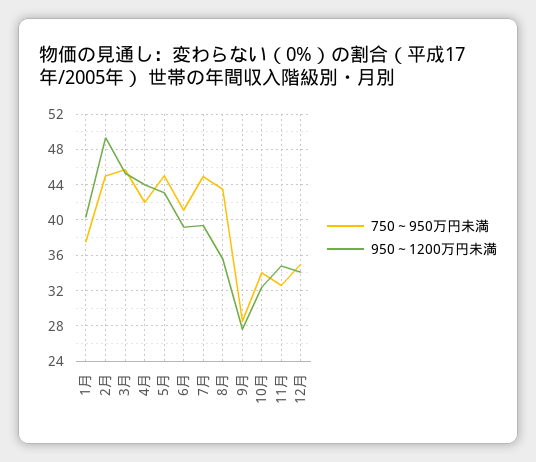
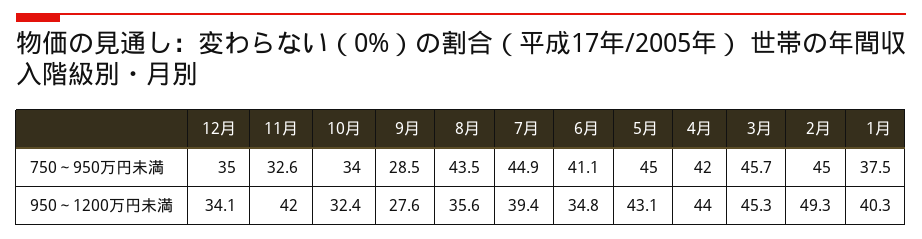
950～1200万円未満, 6月: 39 -> 34.8
950～1200万円未満, 11月: 35 -> 42

